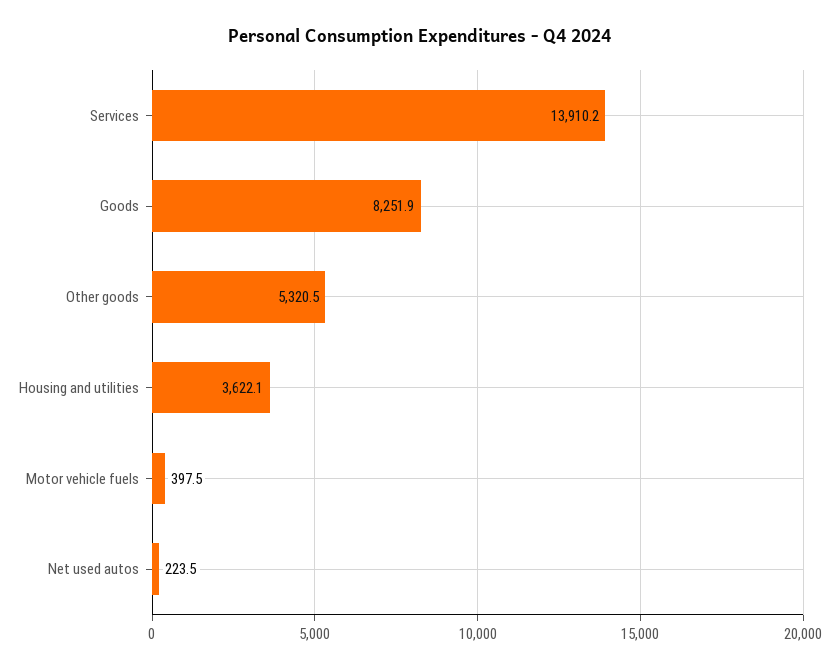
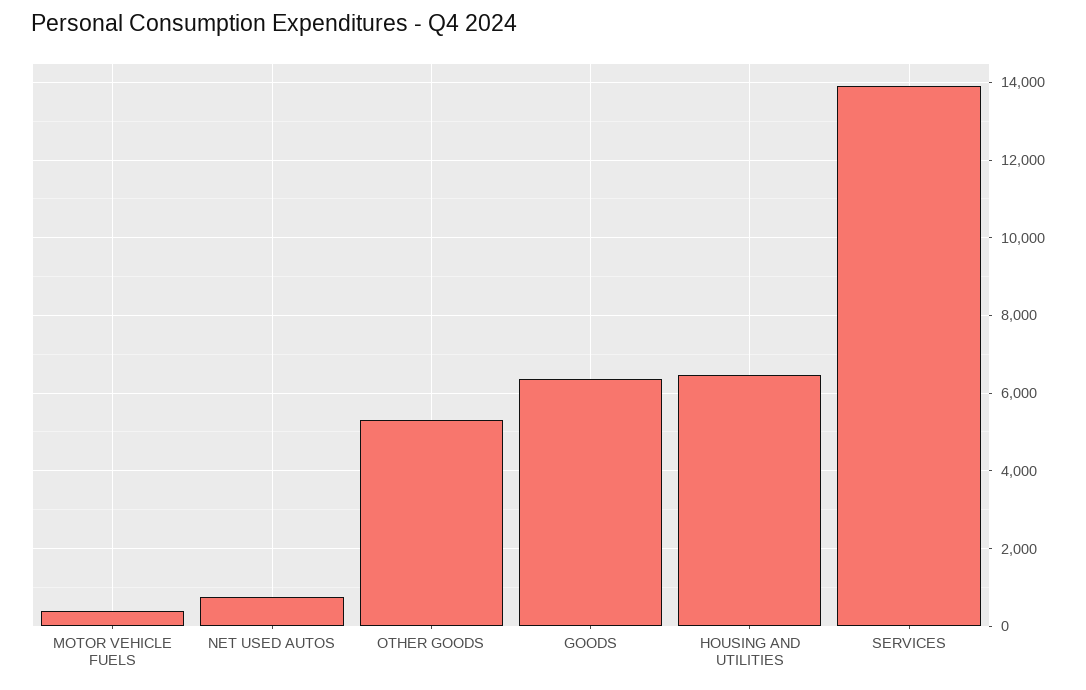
Goods: 8251.9 -> 6400
Housing and utilities: 3622.1 -> 6400
Net used autos: 223.5 -> 800

